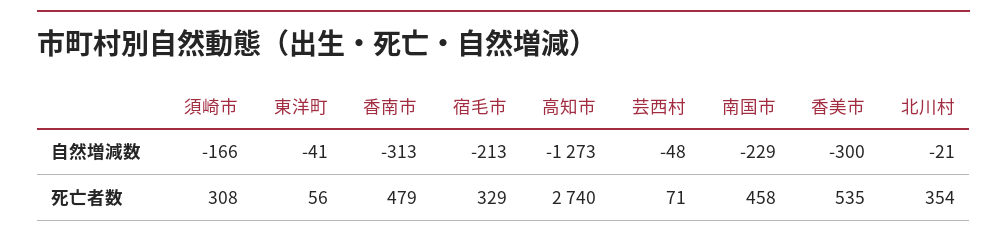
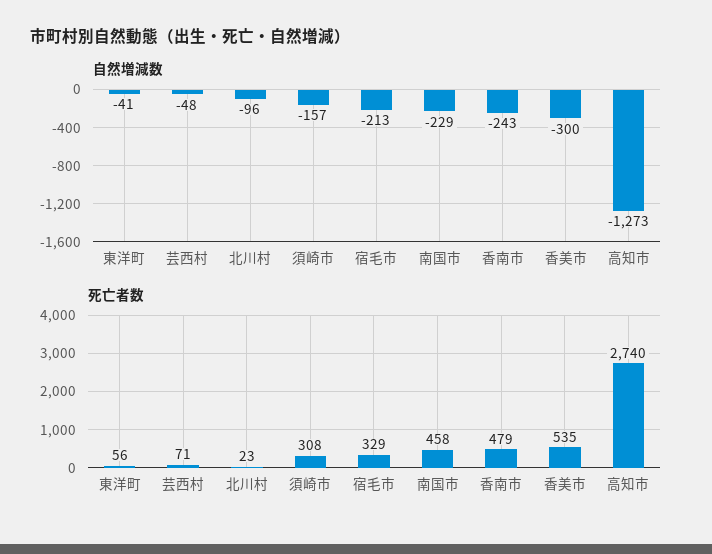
自然増減数, 須崎市: -166 -> -157
自然増減数, 香南市: -313 -> -243
自然増減数, 北川村: -21 -> -96
死亡者数, 北川村: 354 -> 23

